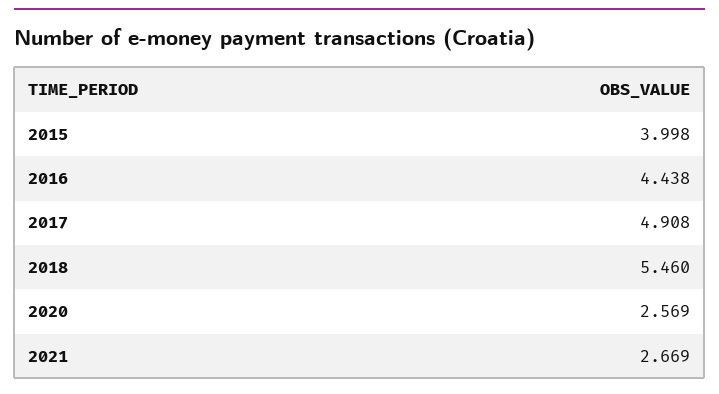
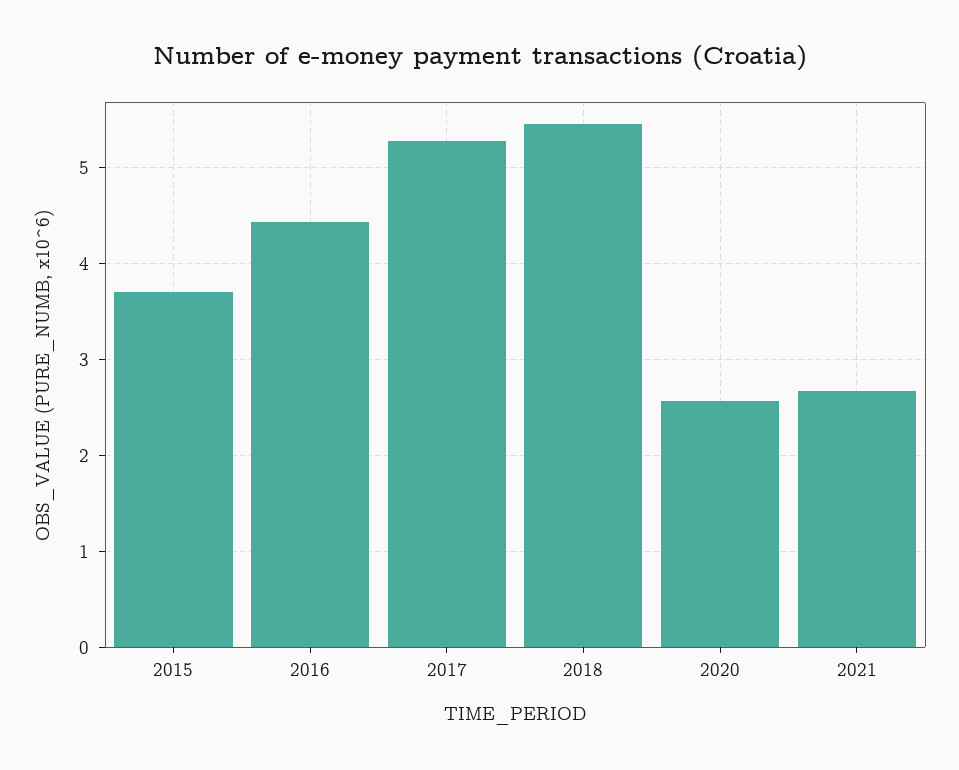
2015: 3.998 -> 3.7
2017: 4.908 -> 5.3

